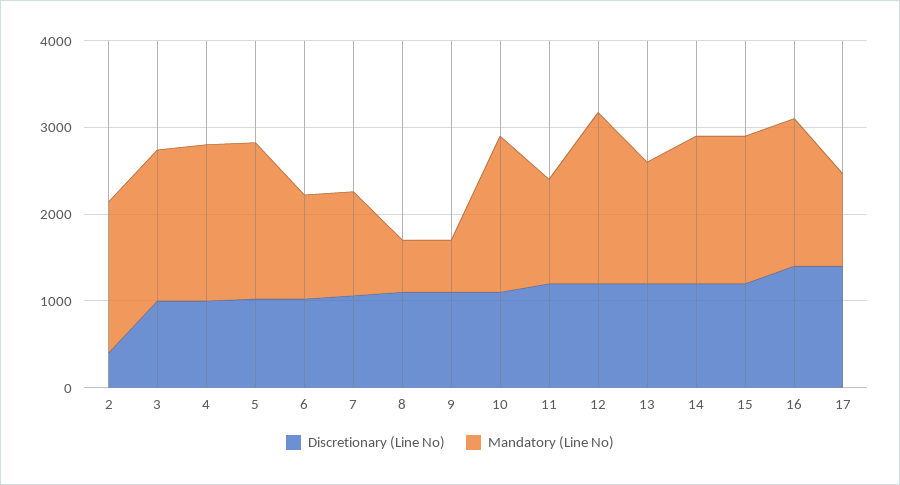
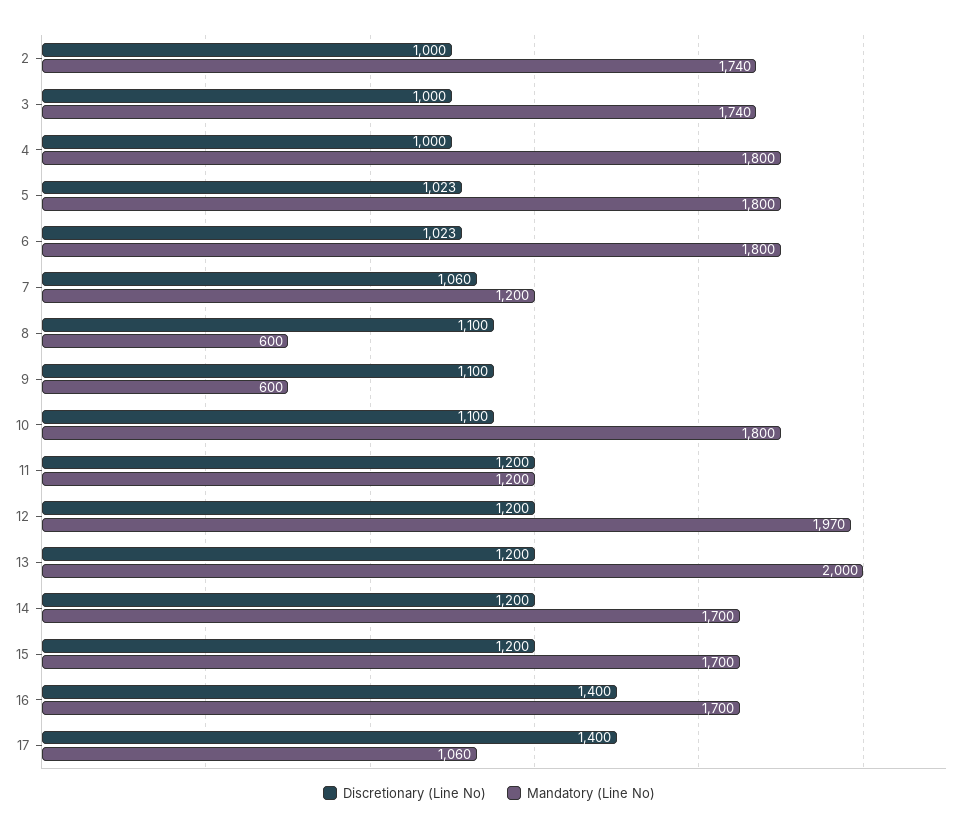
Discretionary (Line No), 2: 400 -> 1000
Mandatory (Line No), 6: 1200 -> 1800
Mandatory (Line No), 13: 1400 -> 2000

